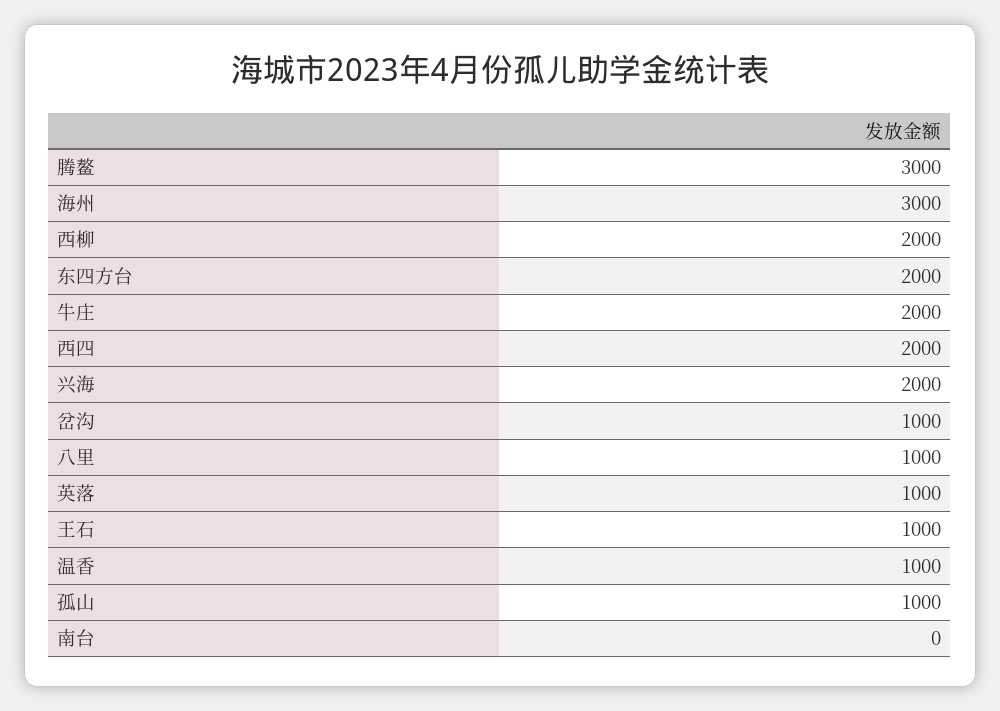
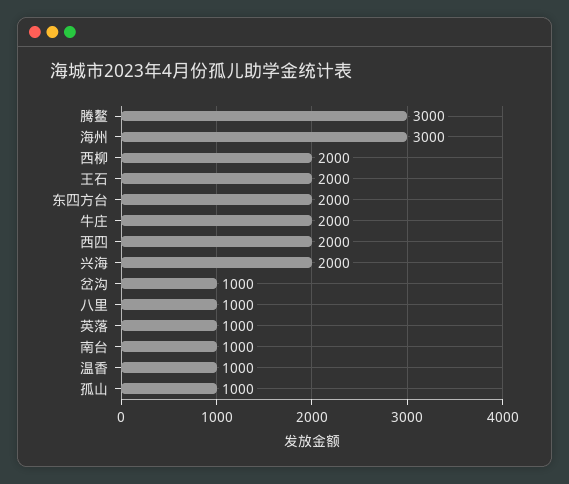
王石: 1000 -> 2000
南台: 0 -> 1000

